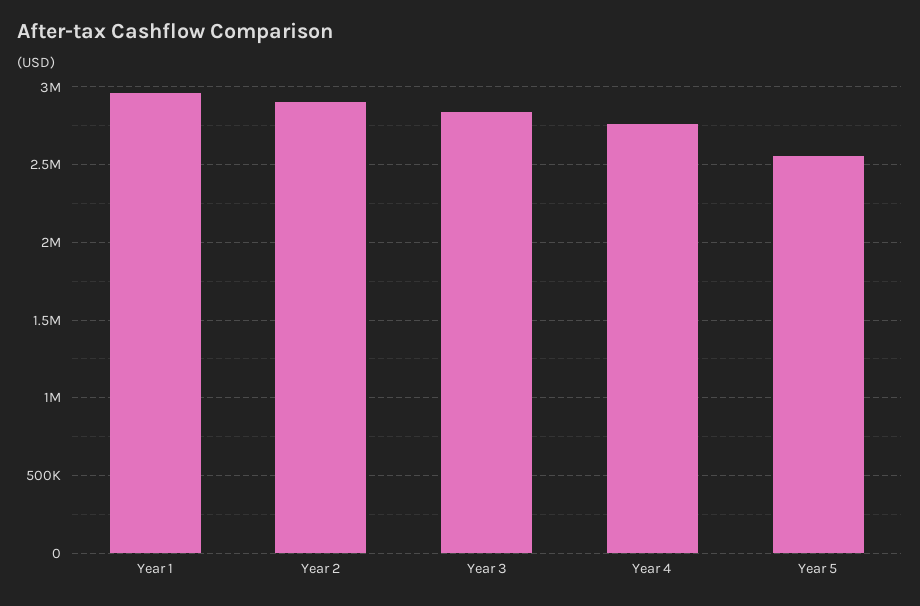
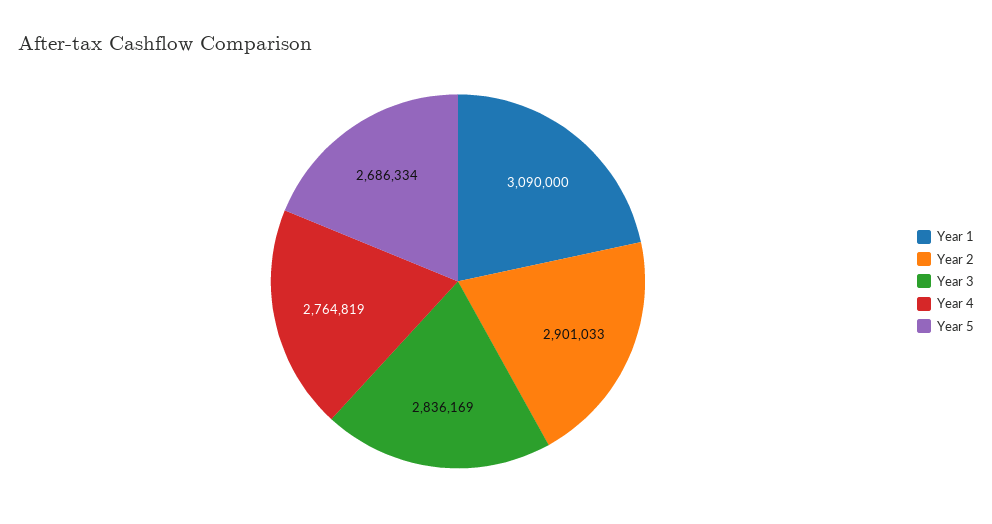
Year 1: 2950000 -> 3090000
Year 5: 2550000 -> 2686334

